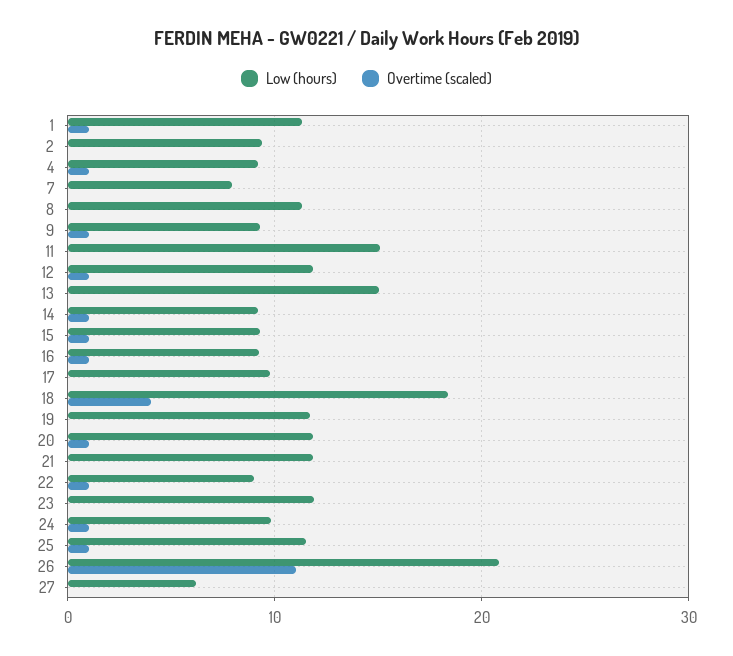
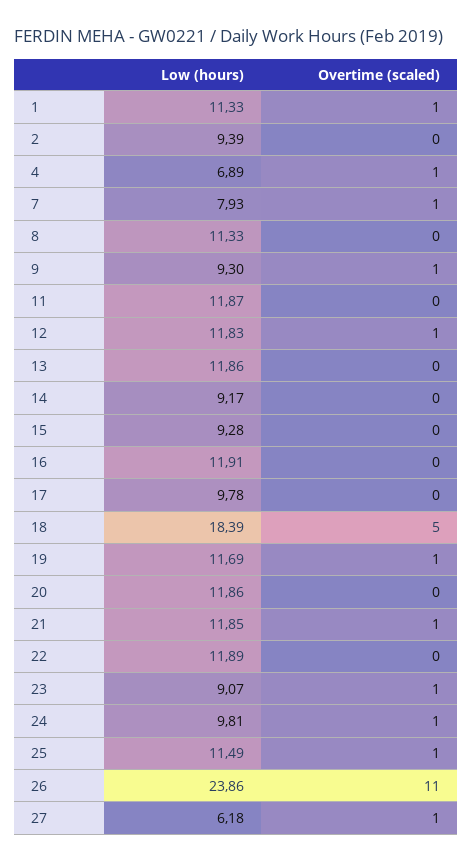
Low (hours), 4: 9 -> 6.89
Overtime (scaled), 7: 0 -> 1
Low (hours), 11: 15 -> 11.87
Low (hours), 13: 15 -> 11.86
Overtime (scaled), 14: 1 -> 0
Overtime (scaled), 15: 1 -> 0
Low (hours), 16: 9 -> 11.91
Overtime (scaled), 16: 1 -> 0
Overtime (scaled), 18: 4 -> 5
Overtime (scaled), 19: 0 -> 1
Overtime (scaled), 20: 1 -> 0
Overtime (scaled), 21: 0 -> 1
Low (hours), 22: 9 -> 11.89
Overtime (scaled), 22: 1 -> 0
Low (hours), 23: 12 -> 9.07
Overtime (scaled), 23: 0 -> 1
Low (hours), 26: 21 -> 23.86
Overtime (scaled), 27: 0 -> 1

